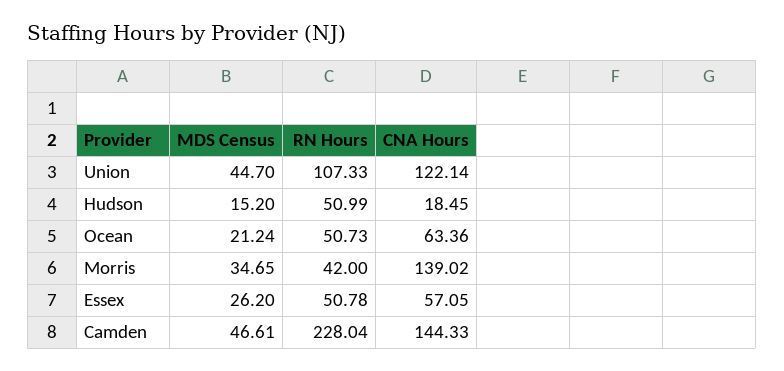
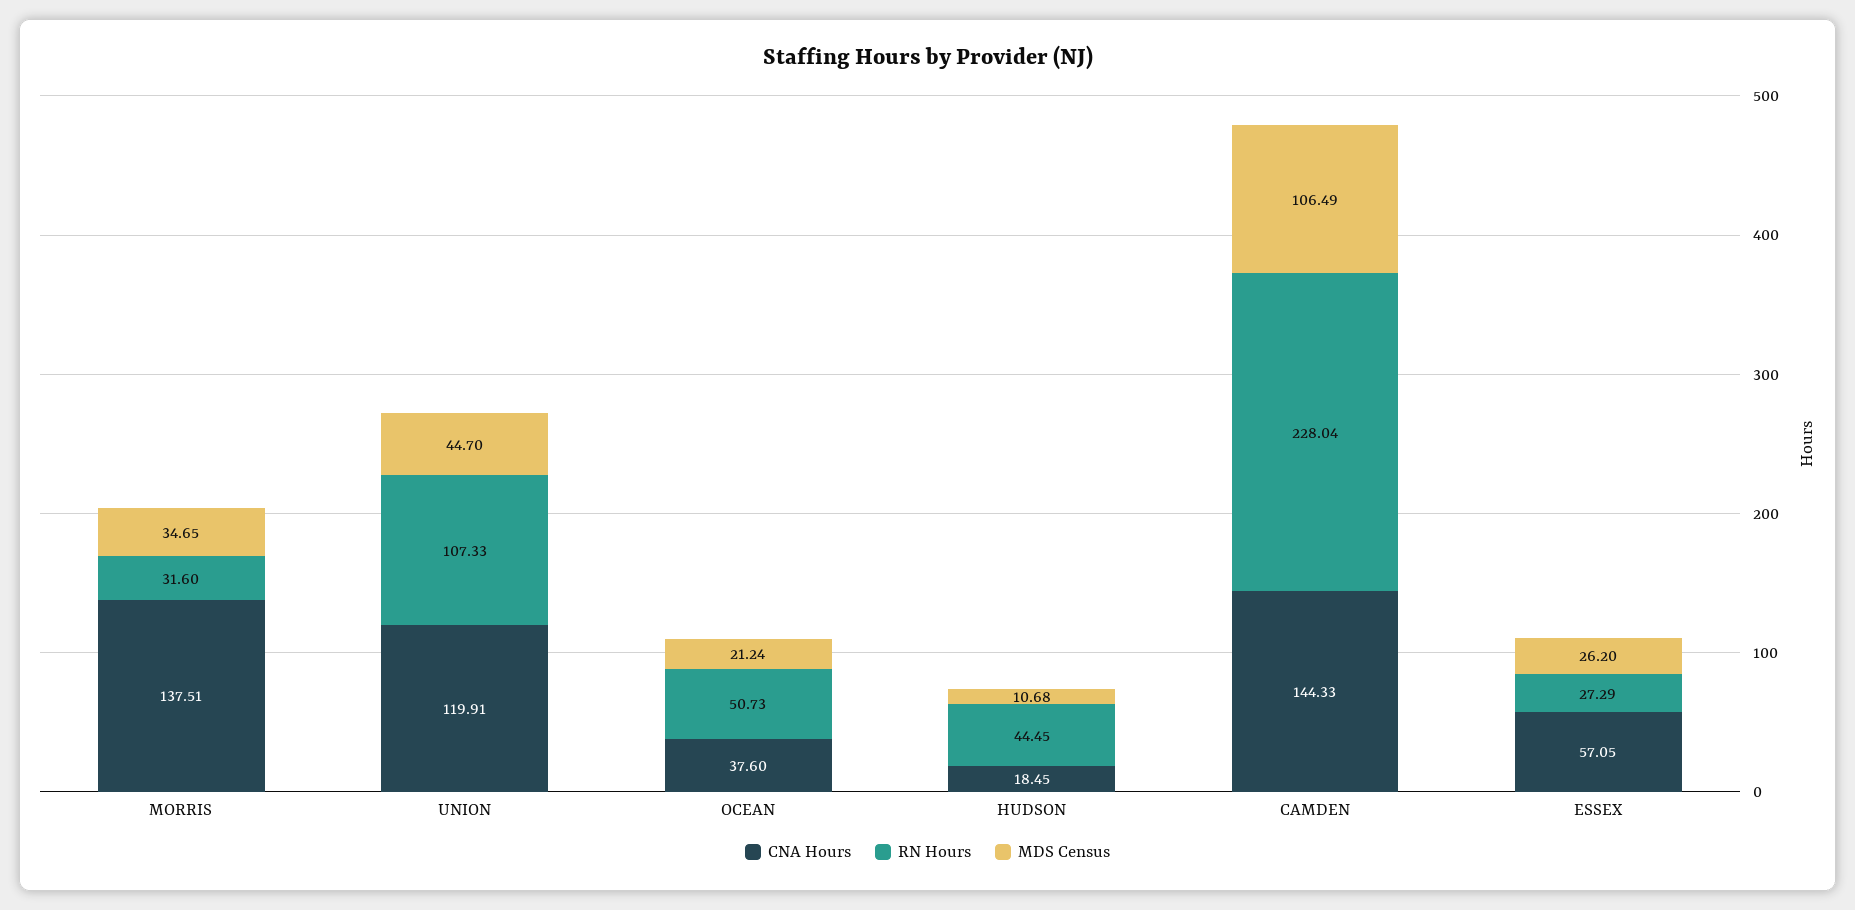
CNA Hours, Union: 122.14 -> 119.91
MDS Census, Hudson: 15.2 -> 10.68
RN Hours, Hudson: 50.99 -> 44.45
CNA Hours, Ocean: 63.36 -> 37.6
RN Hours, Morris: 42 -> 31.6
CNA Hours, Morris: 139.02 -> 137.51
RN Hours, Essex: 50.78 -> 27.29
MDS Census, Camden: 46.61 -> 106.49

